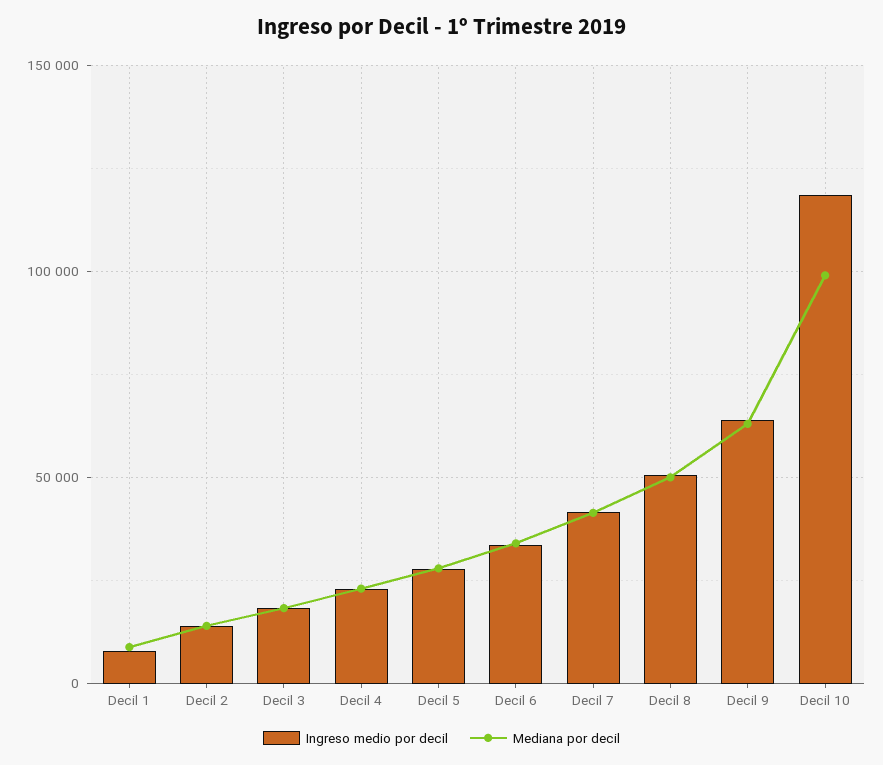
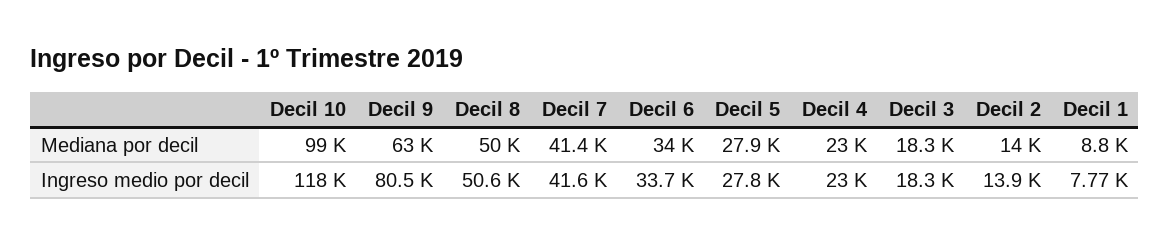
Ingreso medio por decil, Decil 9: 65000 -> 80500

